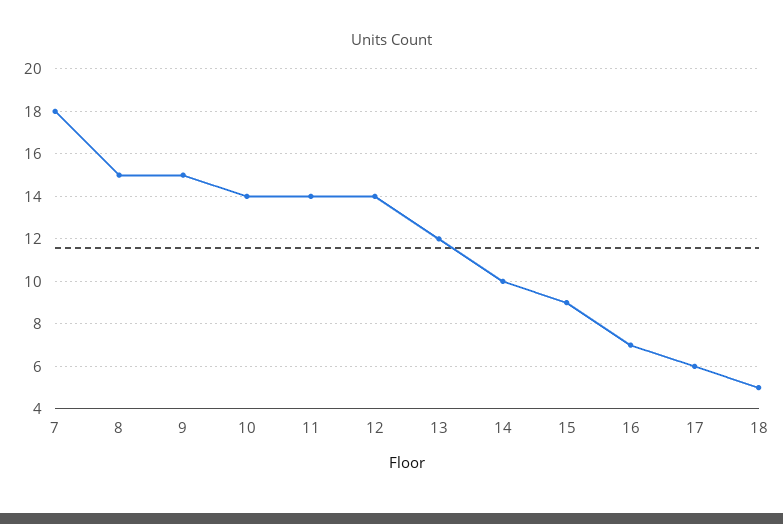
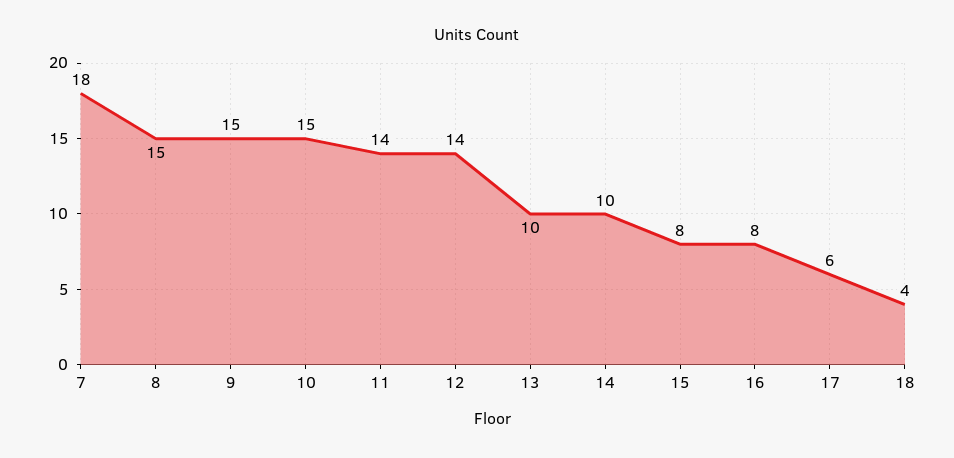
10: 14 -> 15
13: 12 -> 10
15: 9 -> 8
16: 7 -> 8
18: 5 -> 4

